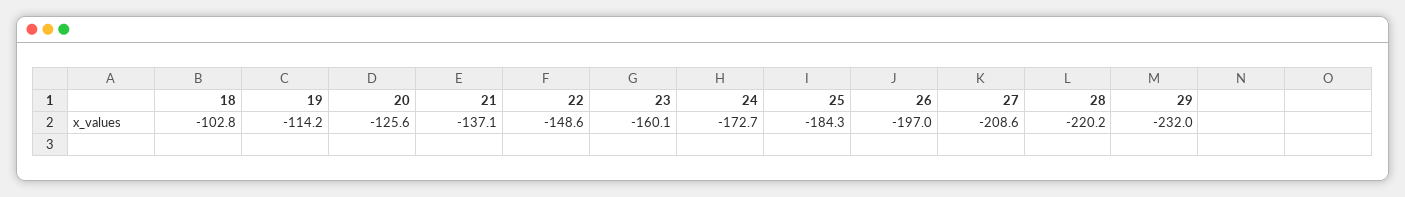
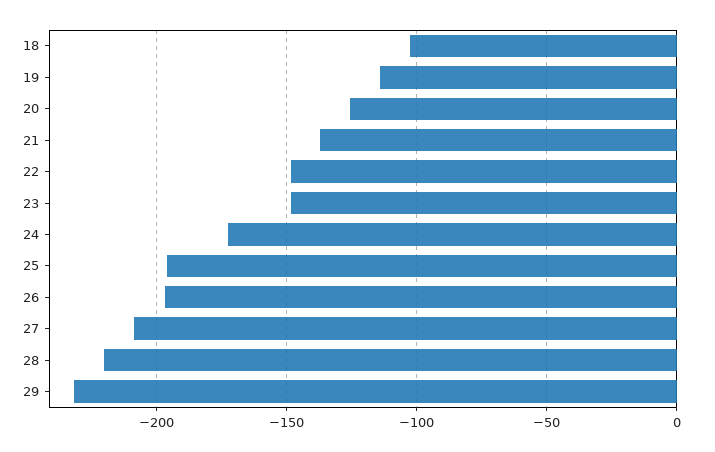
23: -160.1 -> -150
25: -184.3 -> -195

